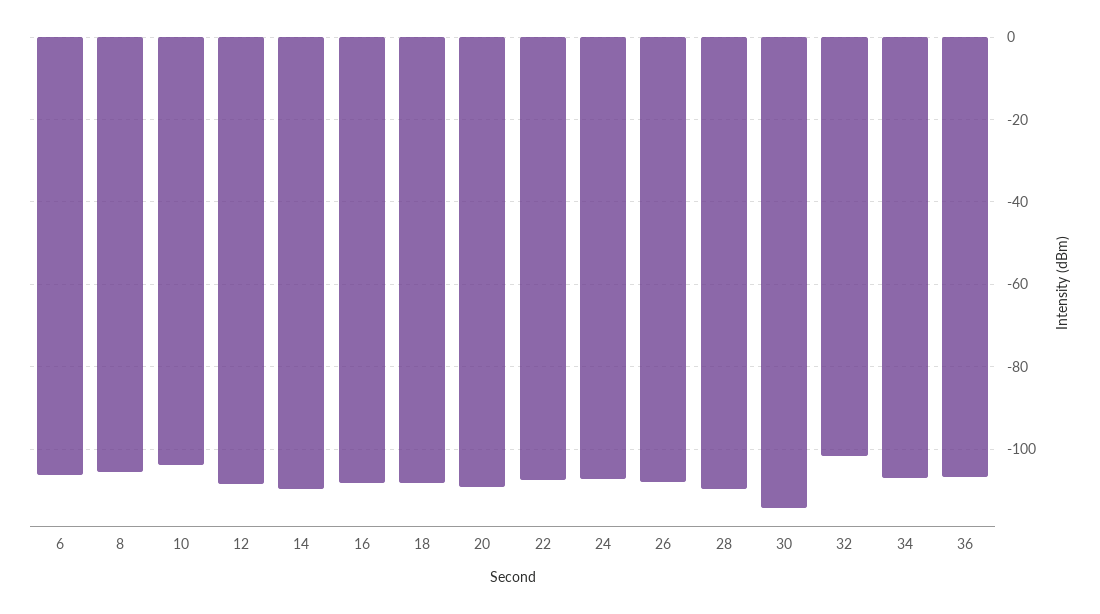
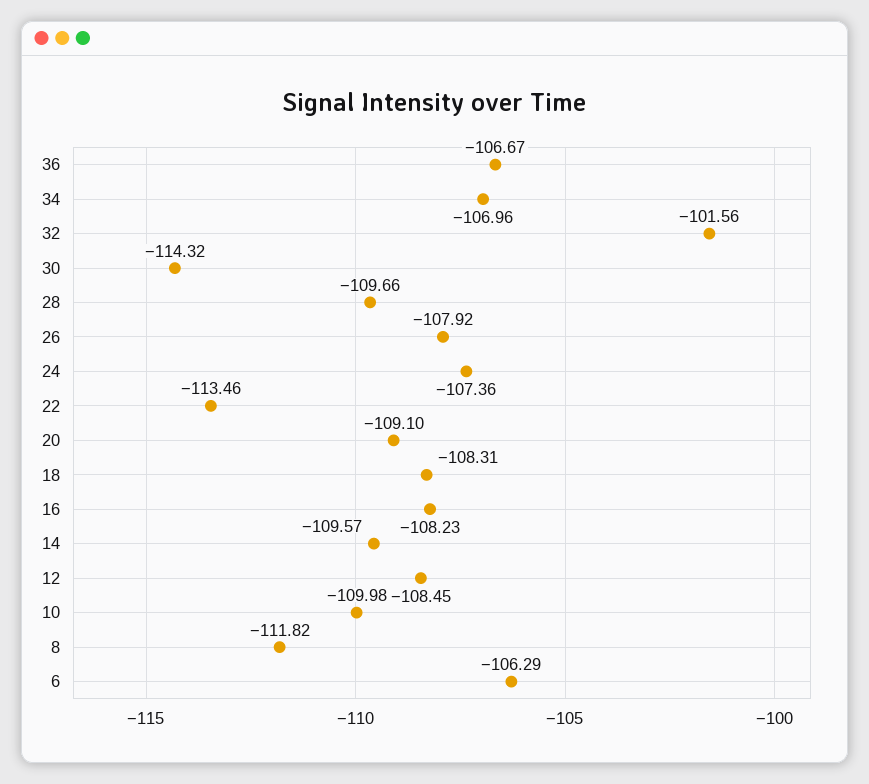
8: -106 -> -111.82
10: -104 -> -109.98
22: -108 -> -113.46

